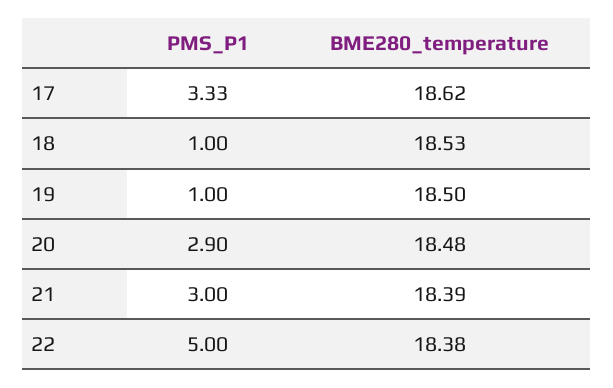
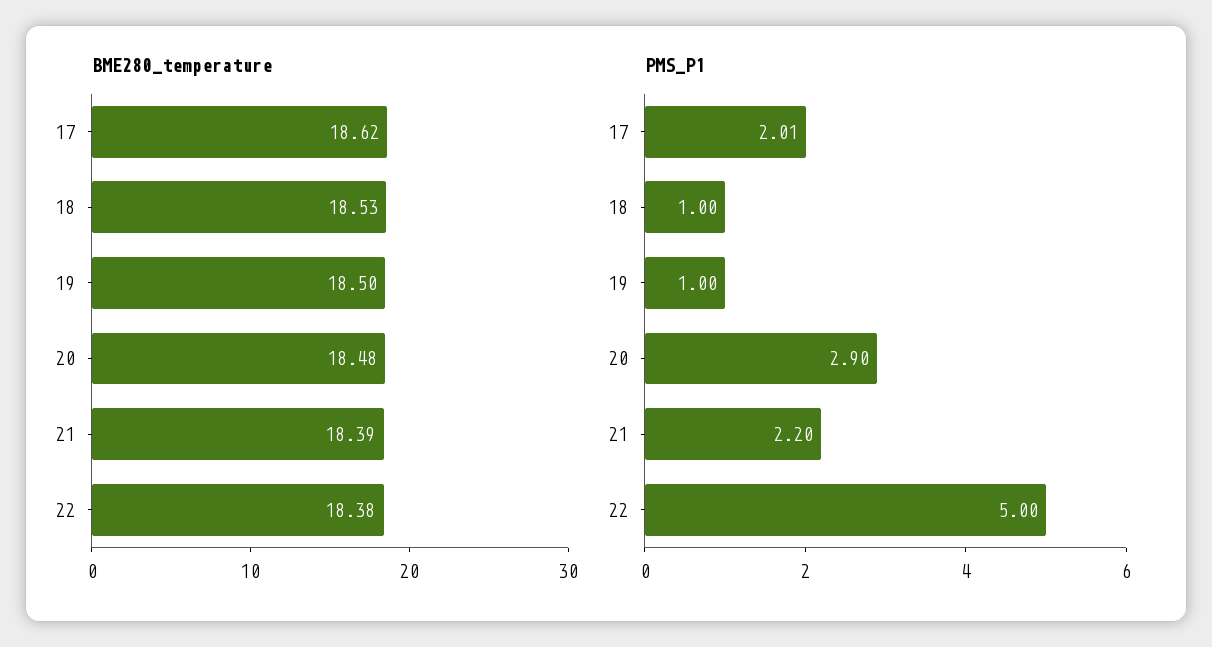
PMS_P1, 17: 3.33 -> 2.01
PMS_P1, 21: 3 -> 2.2

